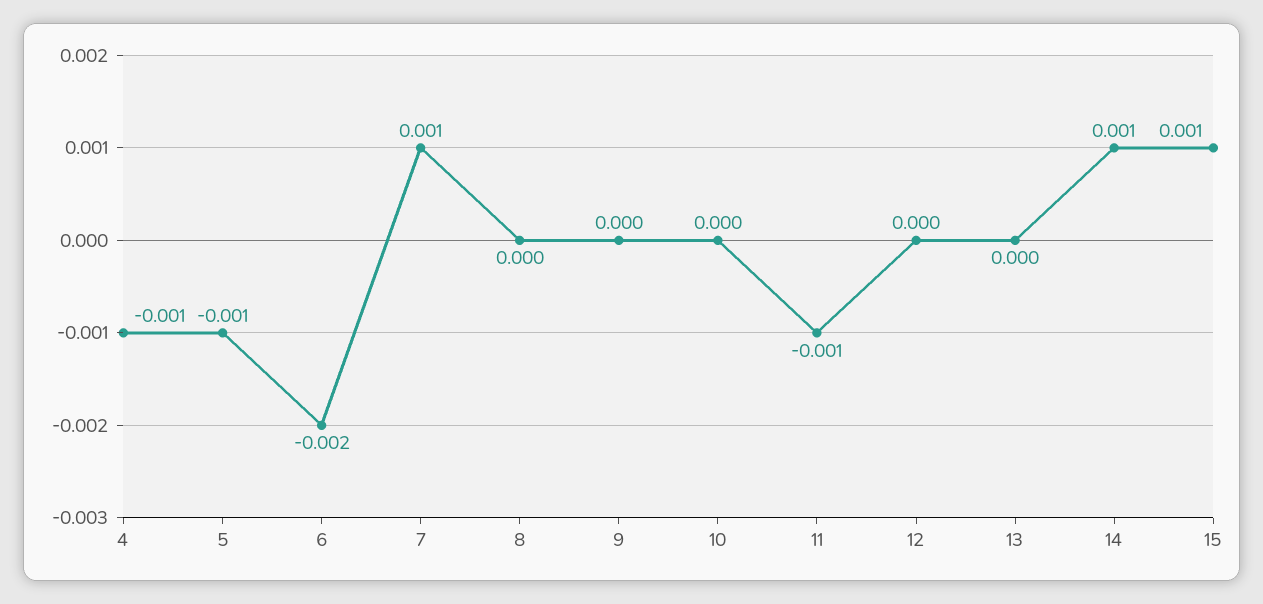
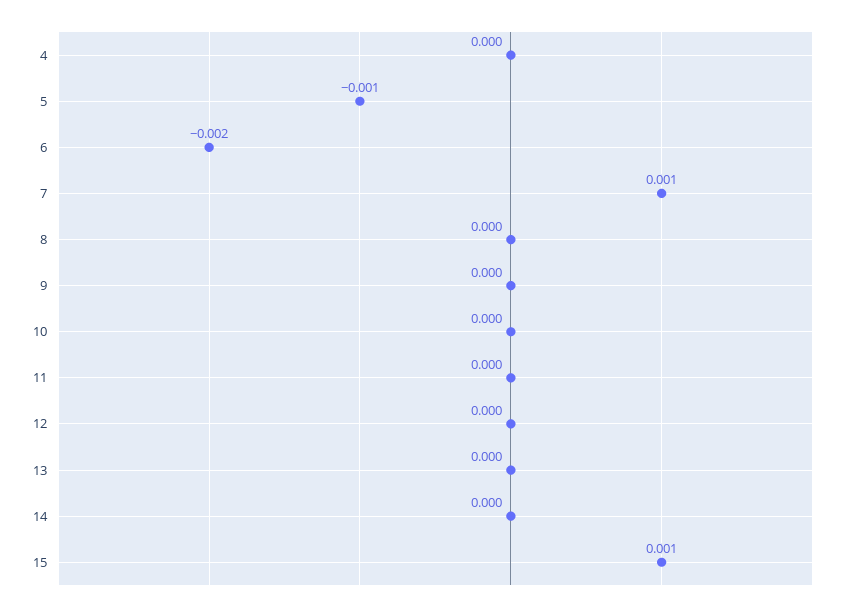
4: -0.001 -> 0
11: -0.001 -> 0
14: 0.001 -> 0

